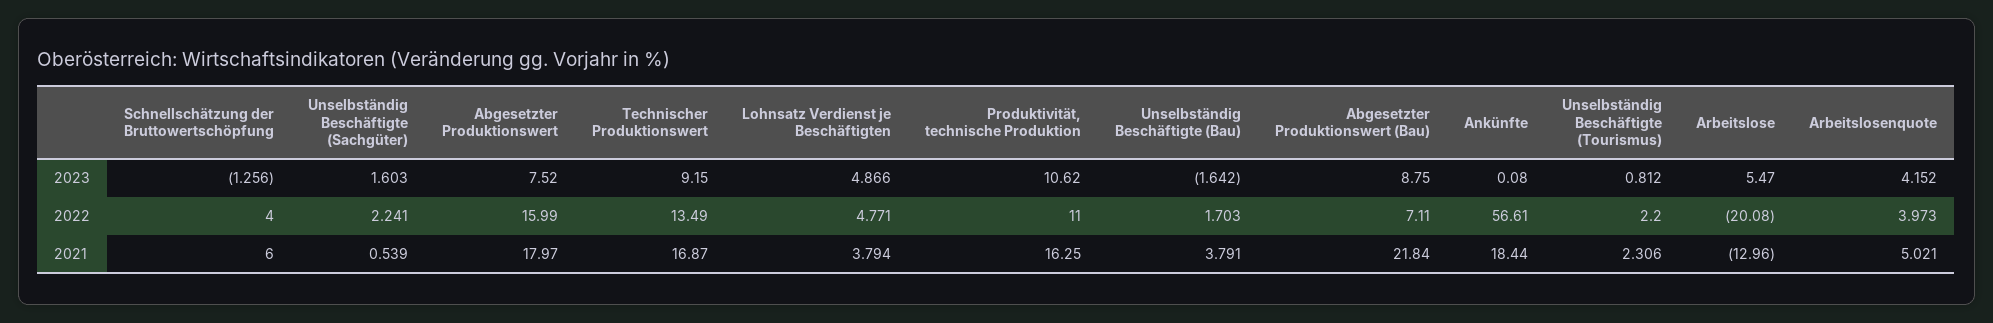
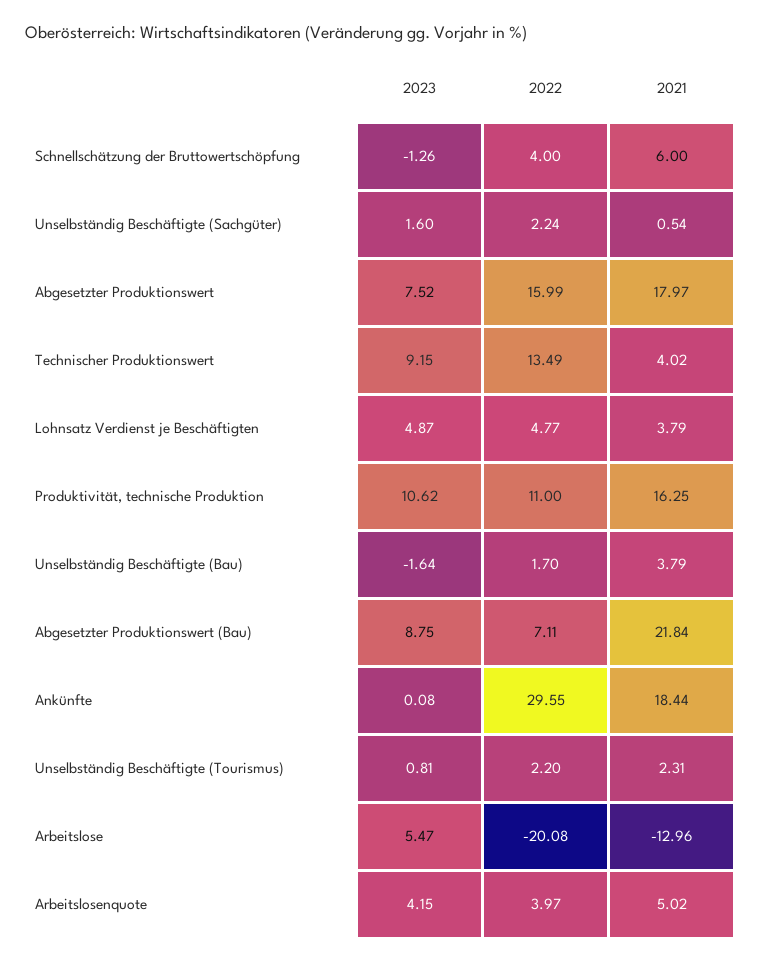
Ankünfte, 2022: 56.61 -> 29.55
Technischer Produktionswert, 2021: 16.87 -> 4.02

